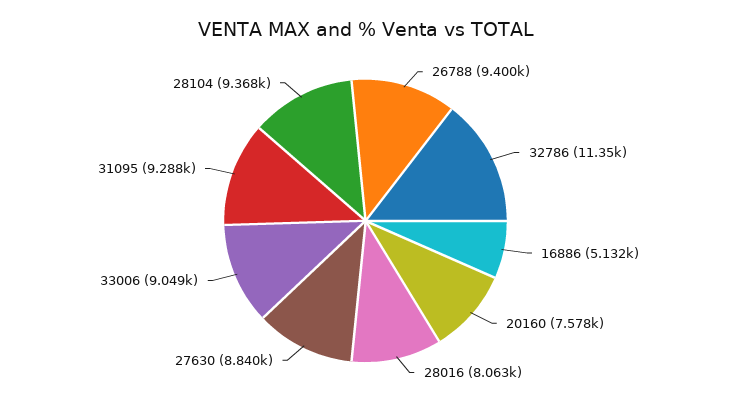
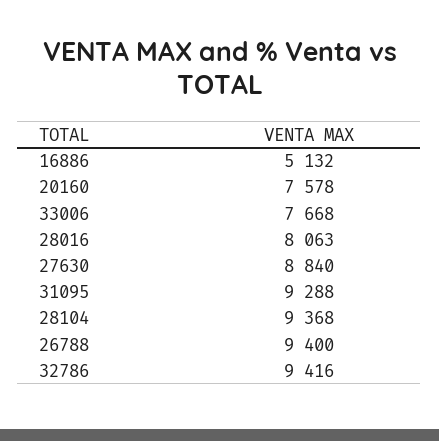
32786: 11350 -> 9416
33006: 9049 -> 7668

